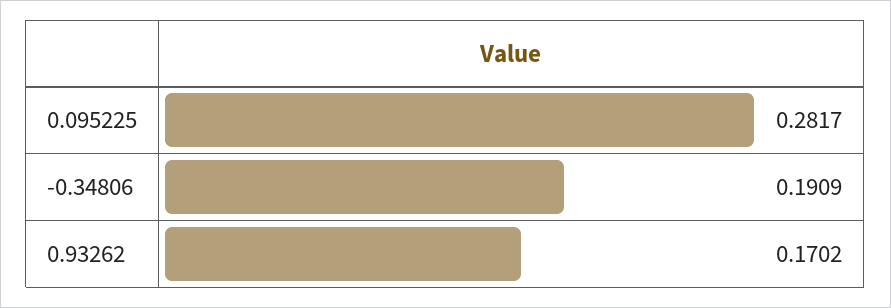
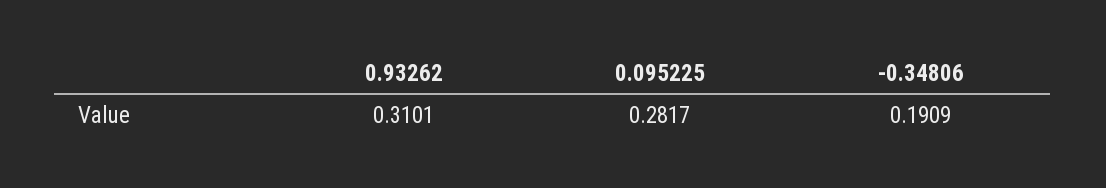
0.93262: 0.1702 -> 0.3101

